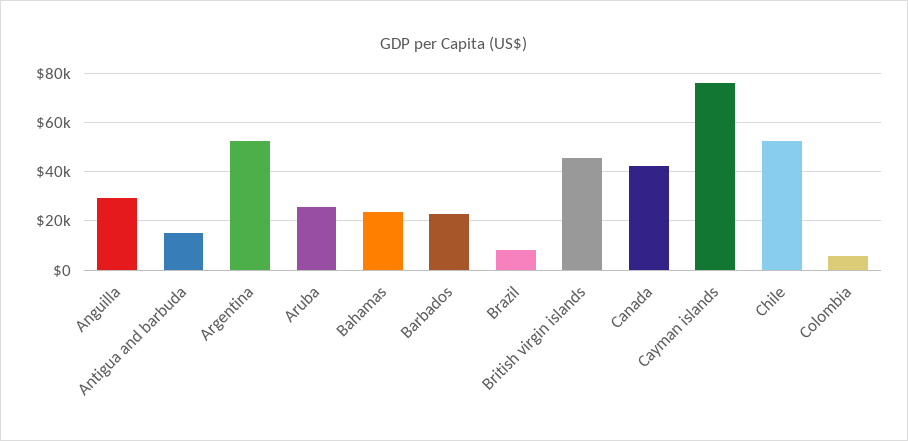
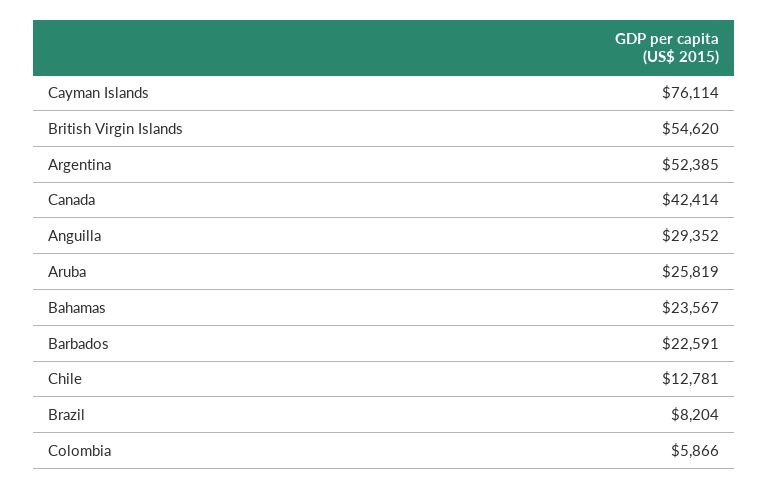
Antigua and barbuda: 15000 -> none
British virgin islands: 45000 -> 54620
Chile: 52500 -> 12781

